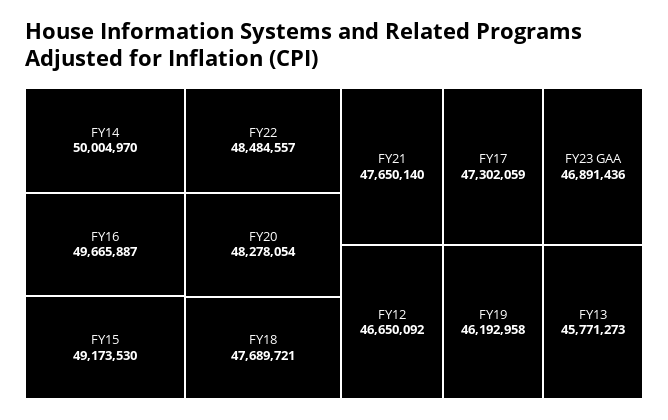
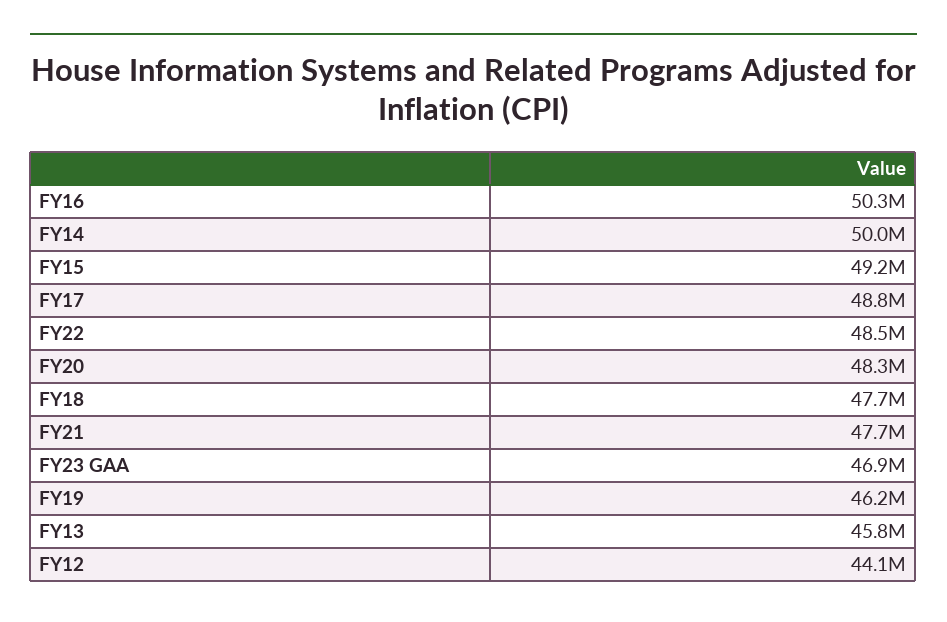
FY16: 49665887 -> 50300000
FY17: 47302059 -> 48800000
FY12: 46650092 -> 44100000

